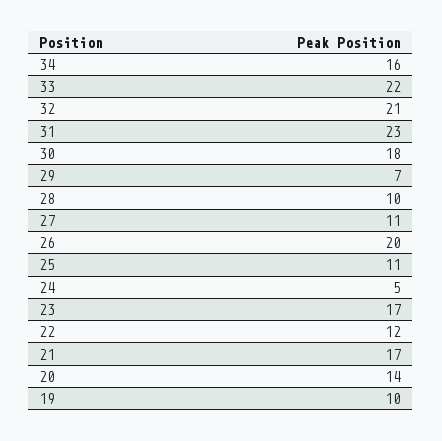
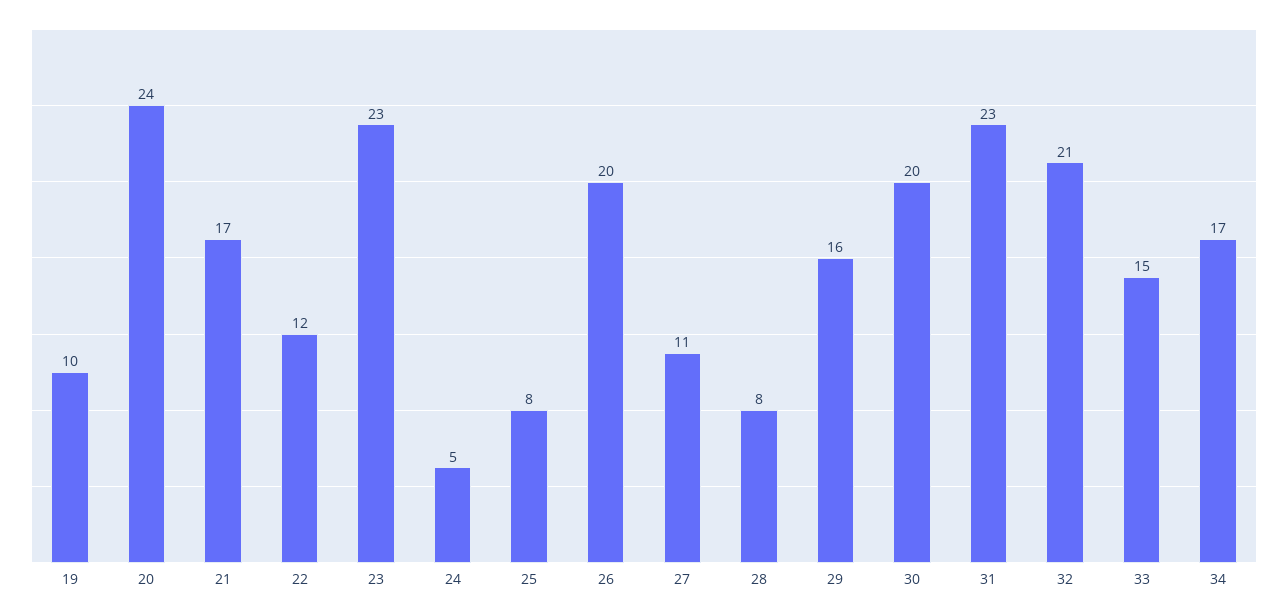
34: 16 -> 17
33: 22 -> 15
30: 18 -> 20
29: 7 -> 16
28: 10 -> 8
25: 11 -> 8
23: 17 -> 23
20: 14 -> 24

